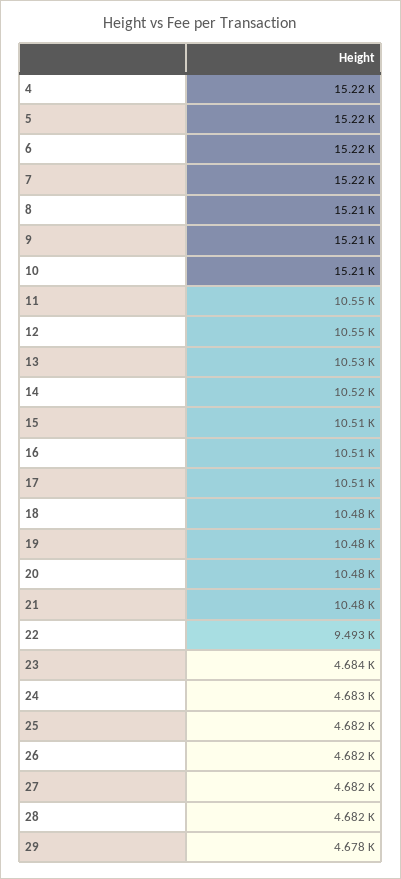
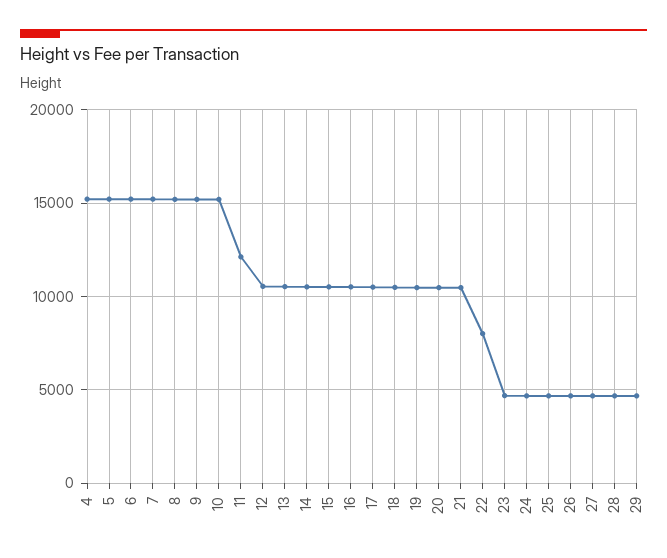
11: 10550 -> 12000
22: 9493 -> 8000

